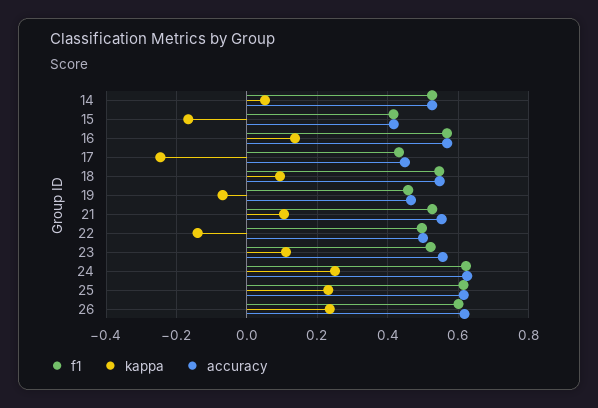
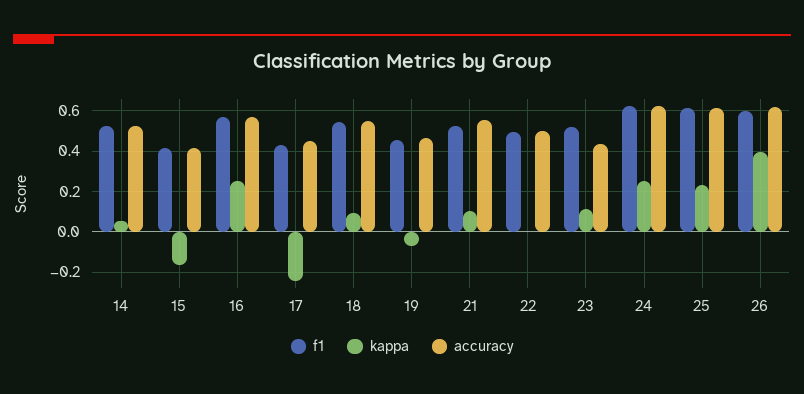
kappa, 16: 0.14 -> 0.25
kappa, 22: -0.14 -> 0
accuracy, 23: 0.56 -> 0.45
kappa, 26: 0.24 -> 0.4

